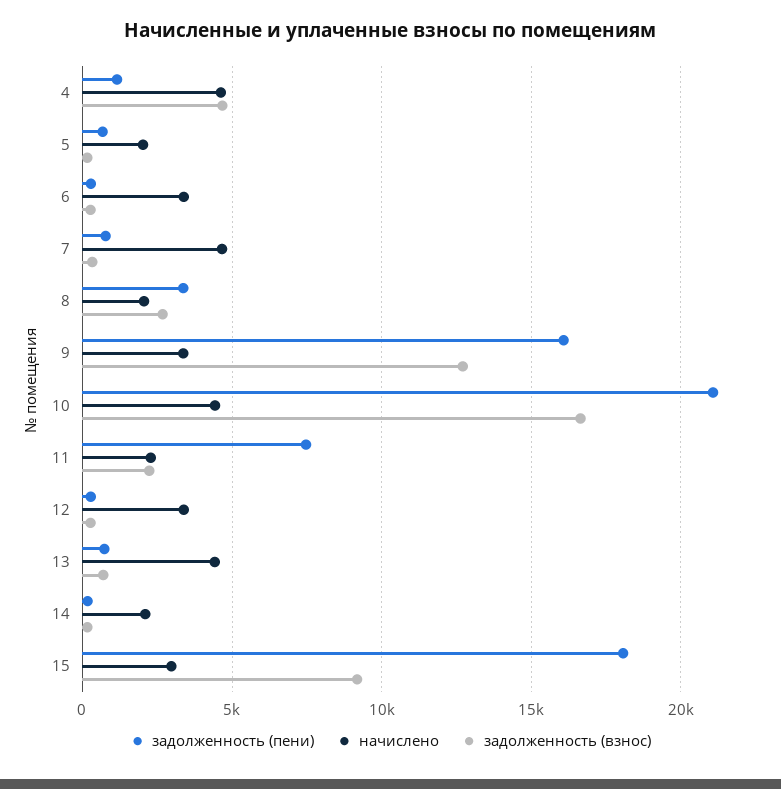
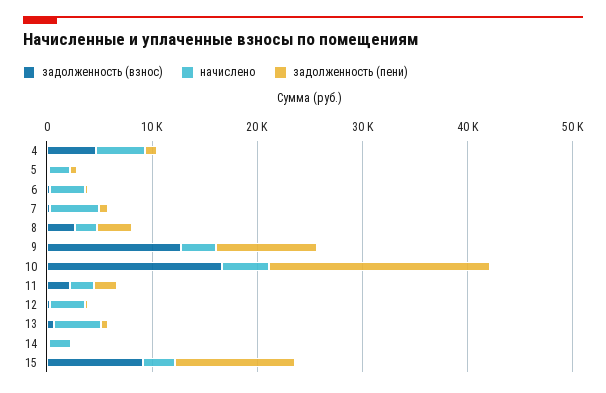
задолженность (пени), 9: 16000 -> 10000
задолженность (пени), 11: 7500 -> 2000
задолженность (пени), 15: 18000 -> 12000

